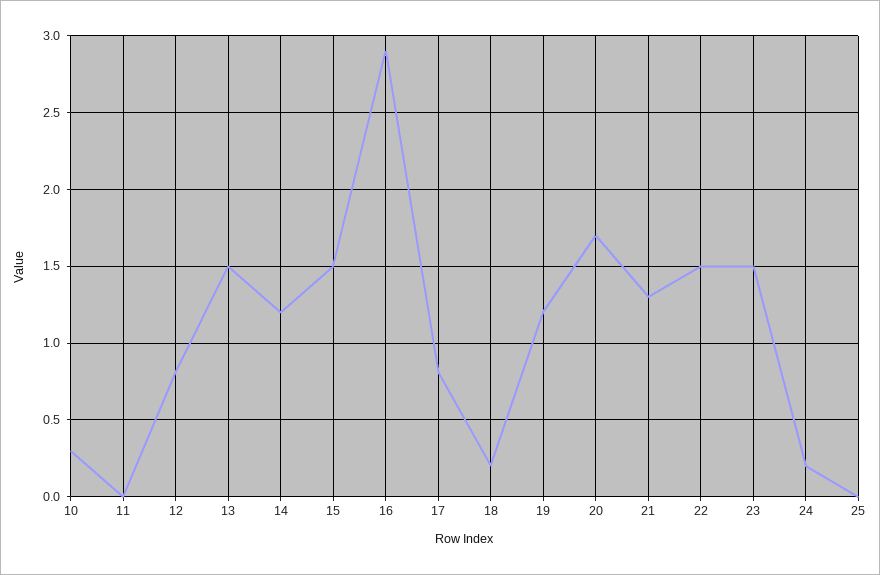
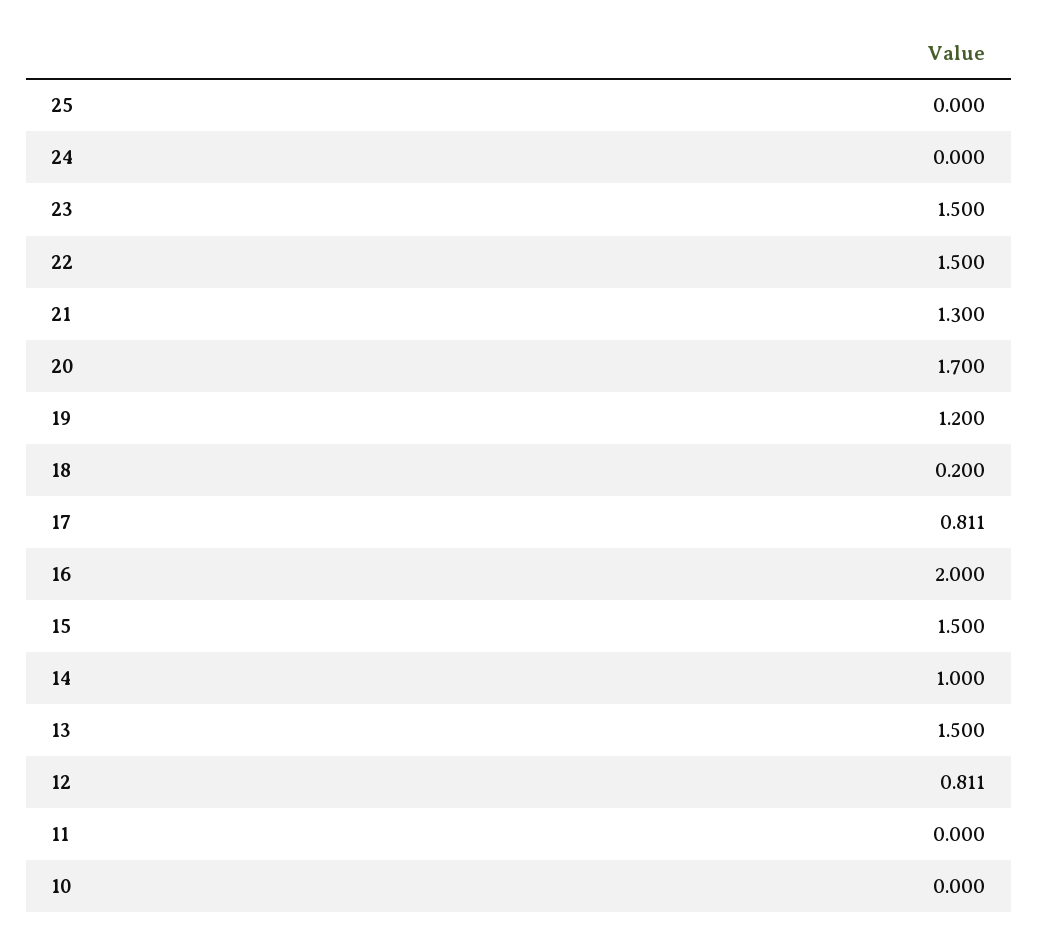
10: 0.3 -> 0
14: 1.2 -> 1
16: 2.9 -> 2
24: 0.2 -> 0

